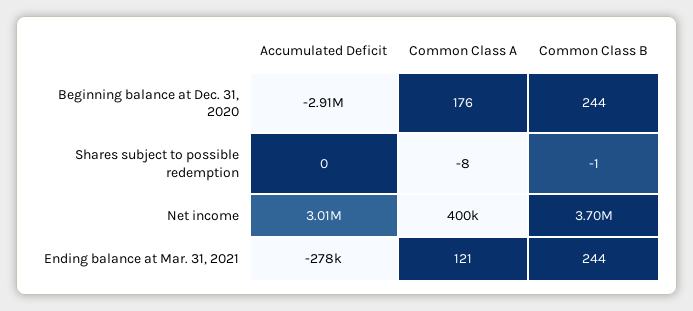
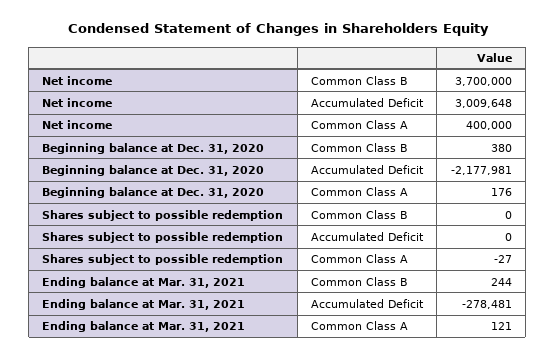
Accumulated Deficit, Beginning balance at Dec. 31, 2020: -2910000 -> -2177981
Common Class B, Beginning balance at Dec. 31, 2020: 244 -> 380
Common Class A, Shares subject to possible redemption: -8 -> -27
Common Class B, Shares subject to possible redemption: -1 -> 0

